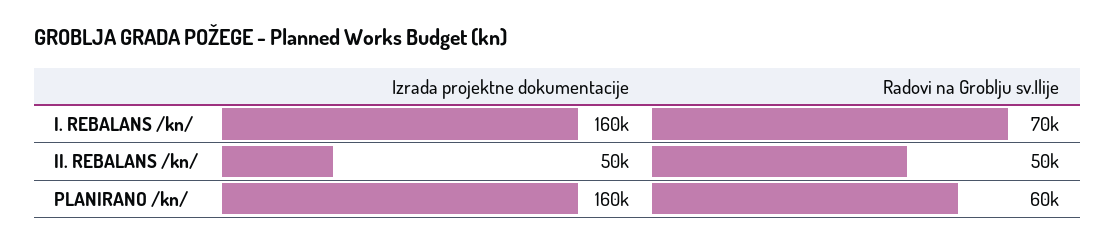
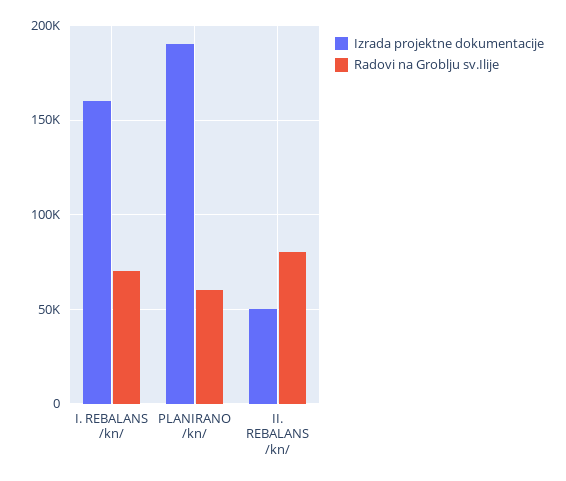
Radovi na Groblju sv.Ilije, II. REBALANS /kn/: 50000 -> 80000
Izrada projektne dokumentacije, PLANIRANO /kn/: 160000 -> 190000

